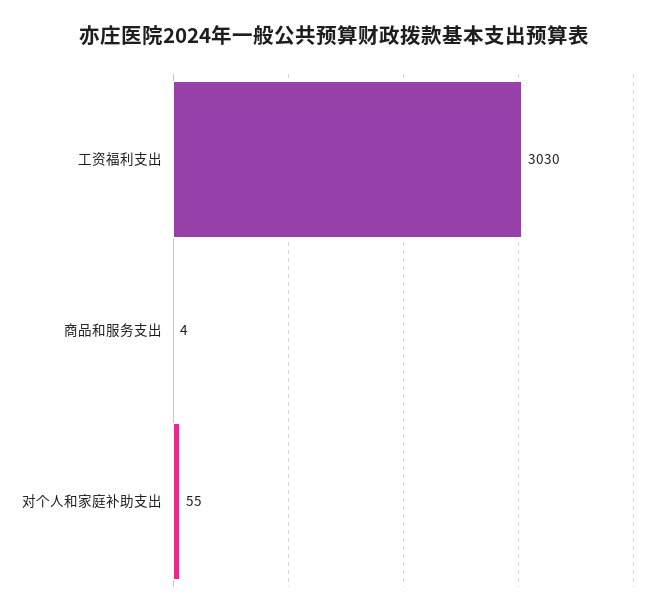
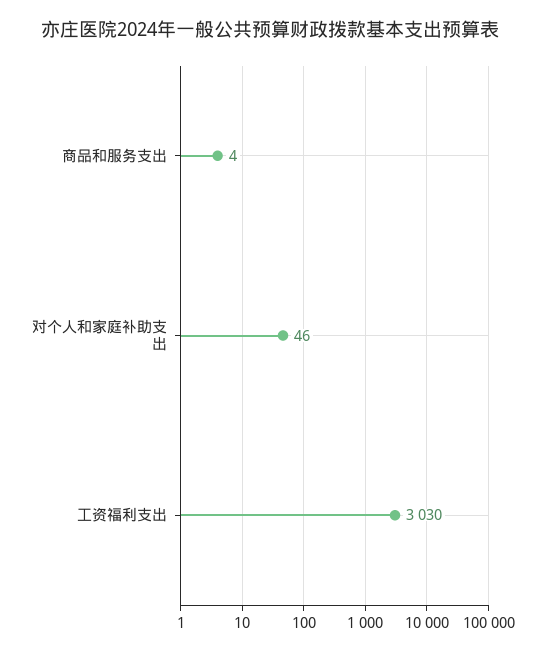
对个人和家庭补助支出: 55 -> 46

